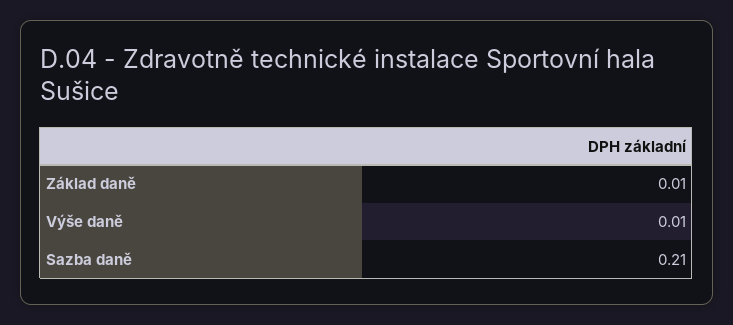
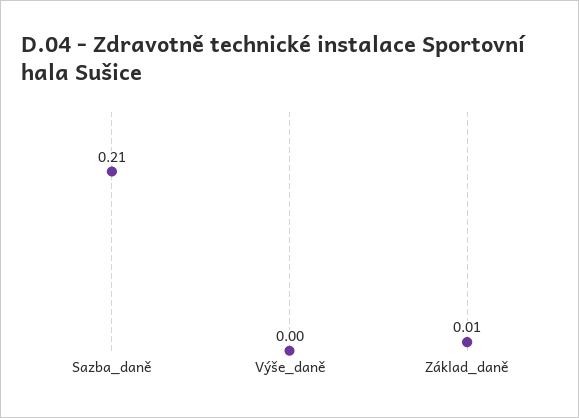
Výše daně: 0.01 -> 0

